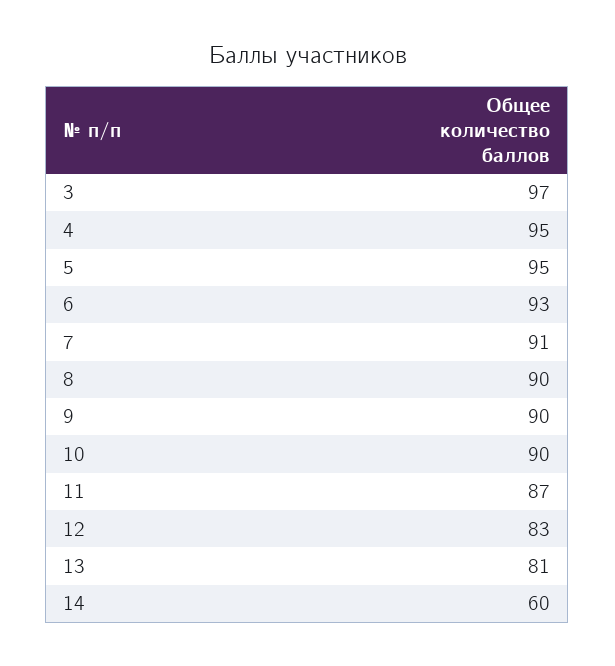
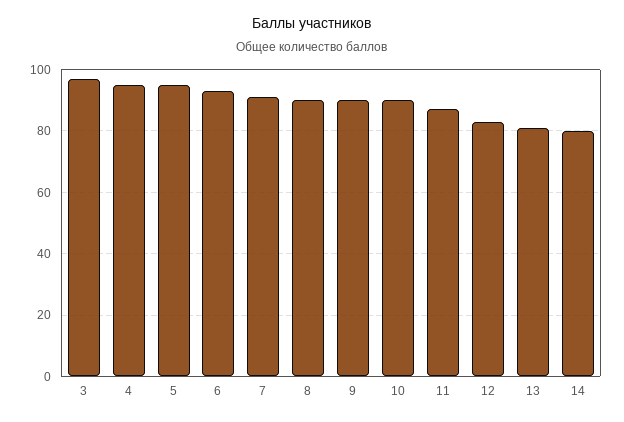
14: 60 -> 80

